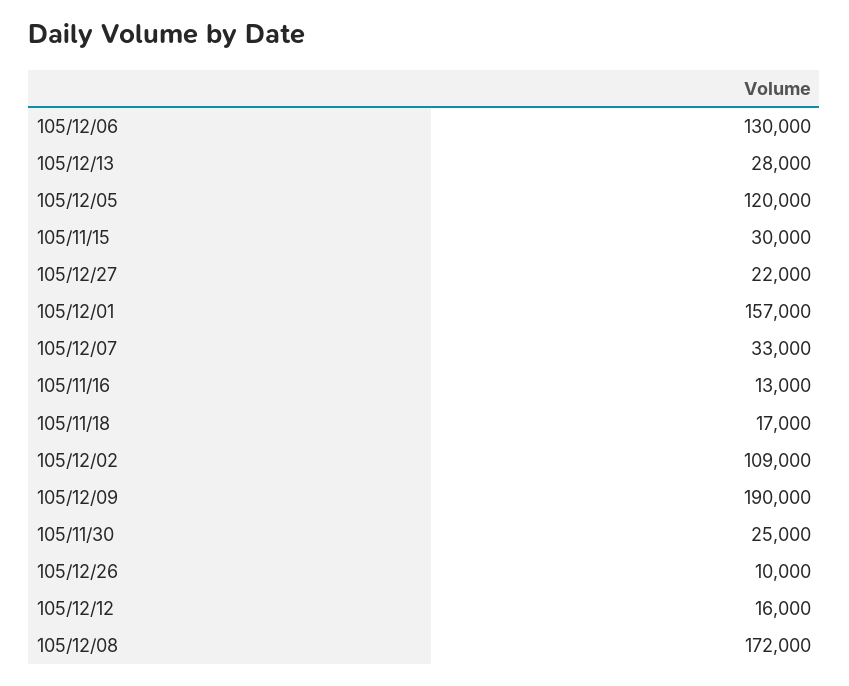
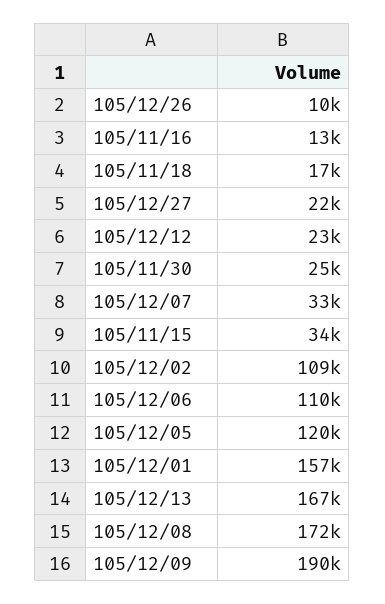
105/12/06: 130000 -> 110000
105/12/13: 28000 -> 167000
105/11/15: 30000 -> 34000
105/12/12: 16000 -> 23000

